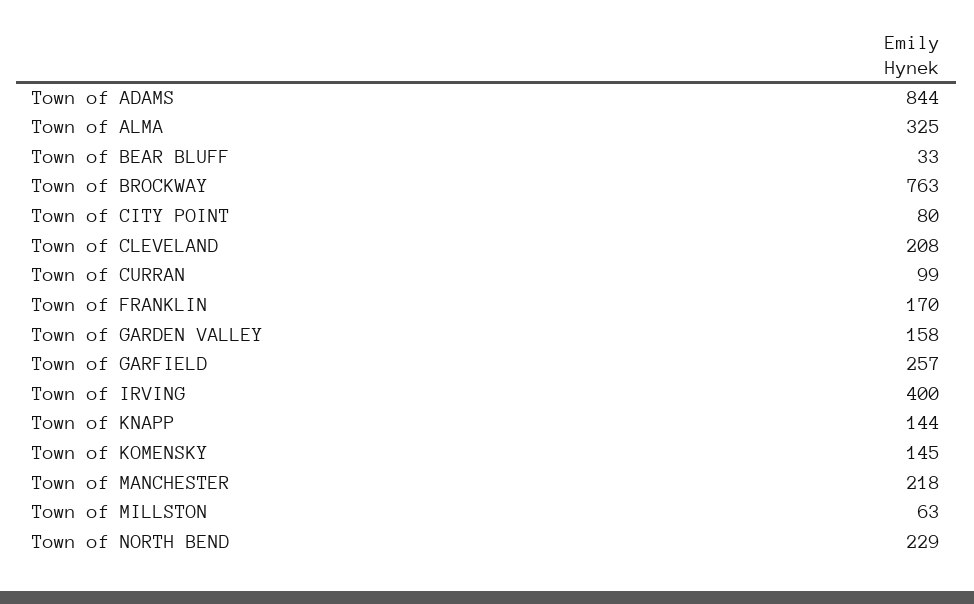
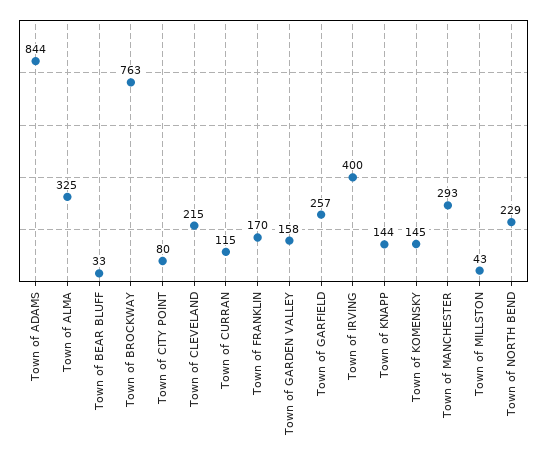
Town of CLEVELAND: 208 -> 215
Town of CURRAN: 99 -> 115
Town of MANCHESTER: 218 -> 293
Town of MILLSTON: 63 -> 43

